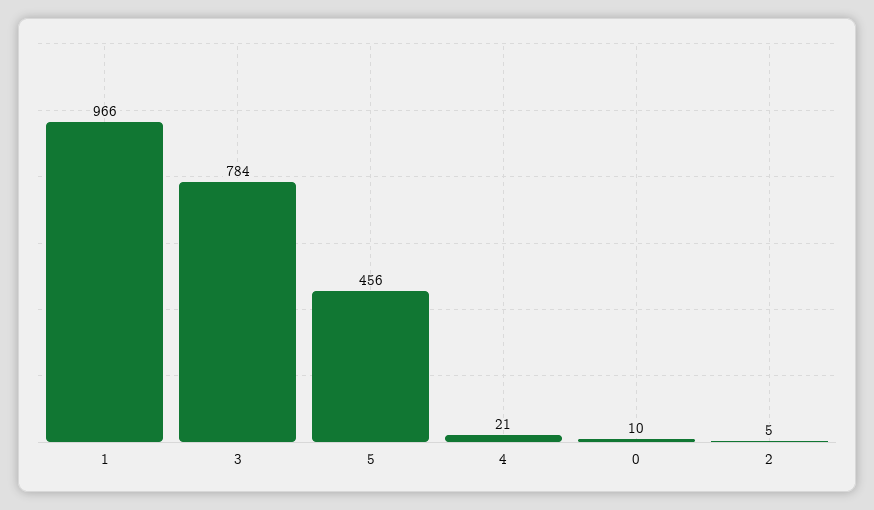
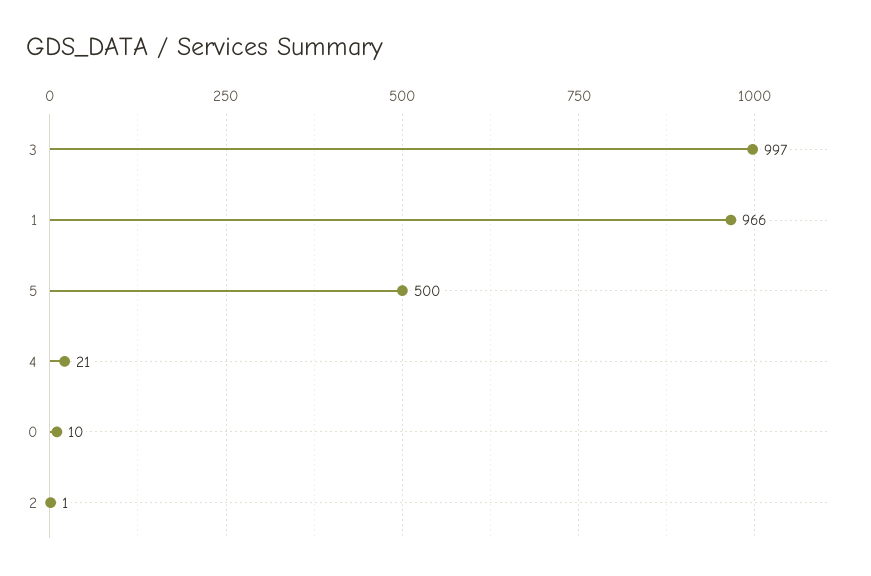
3: 784 -> 997
5: 456 -> 500
2: 5 -> 1

